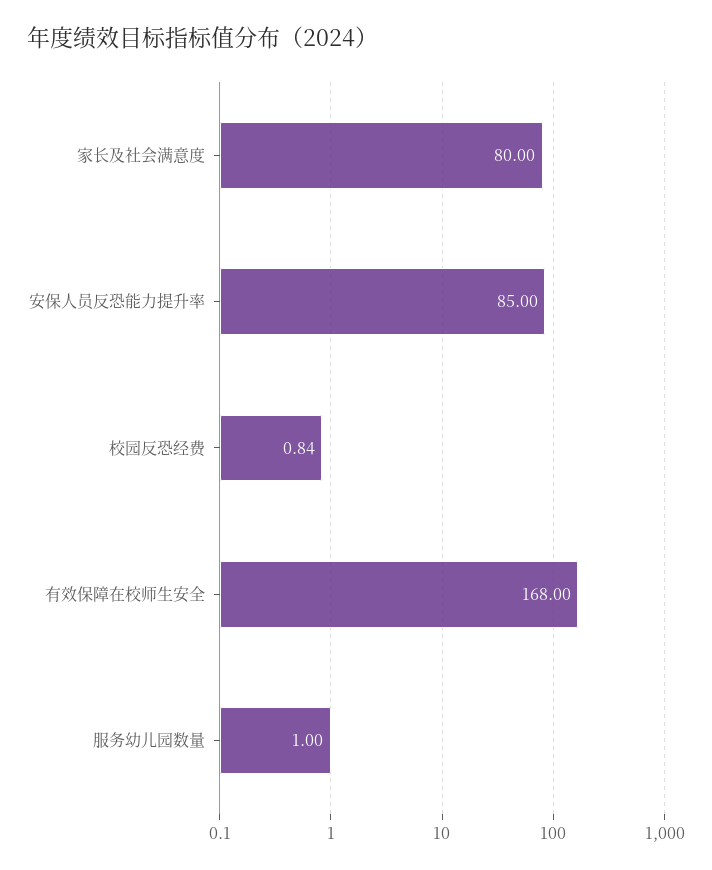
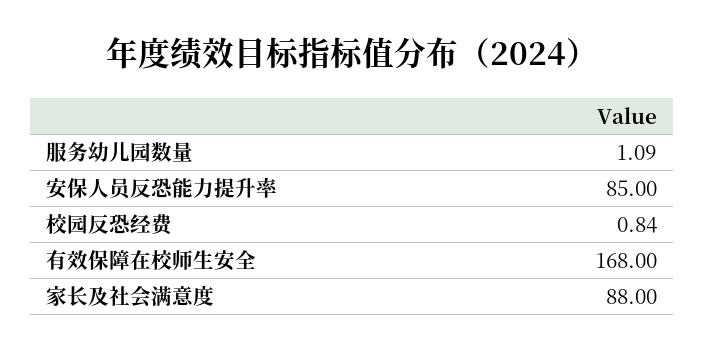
家长及社会满意度: 80 -> 88
服务幼儿园数量: 1 -> 1.09

